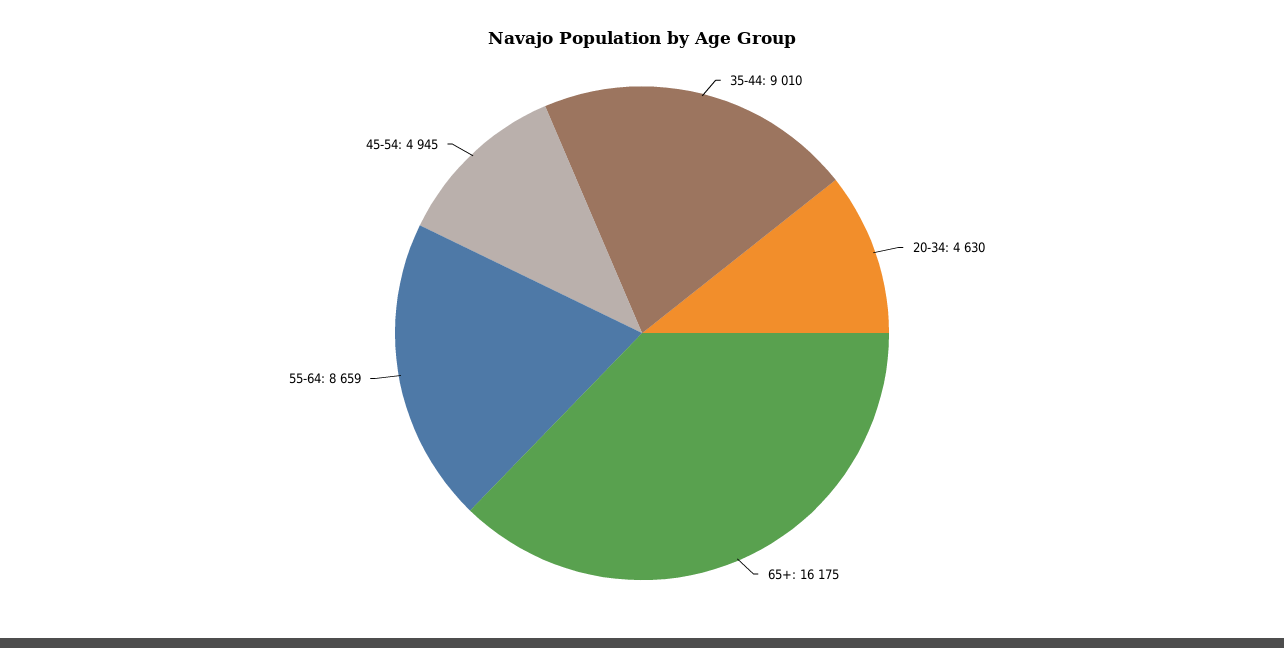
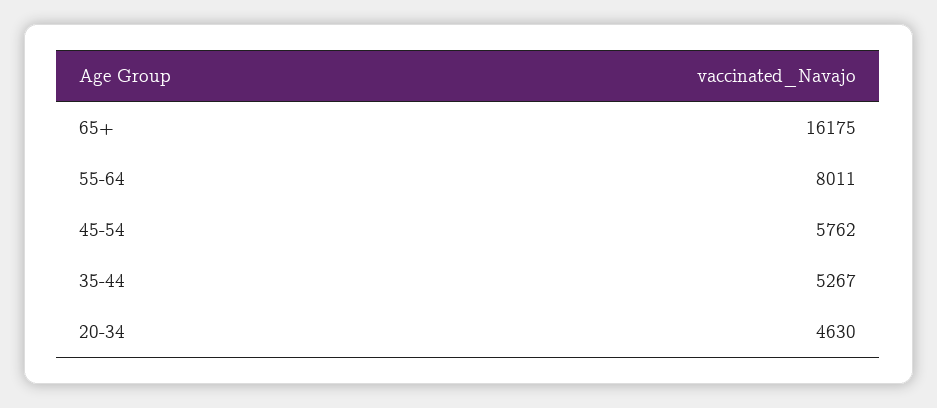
35-44: 9010 -> 5267
55-64: 8659 -> 8011
45-54: 4945 -> 5762

